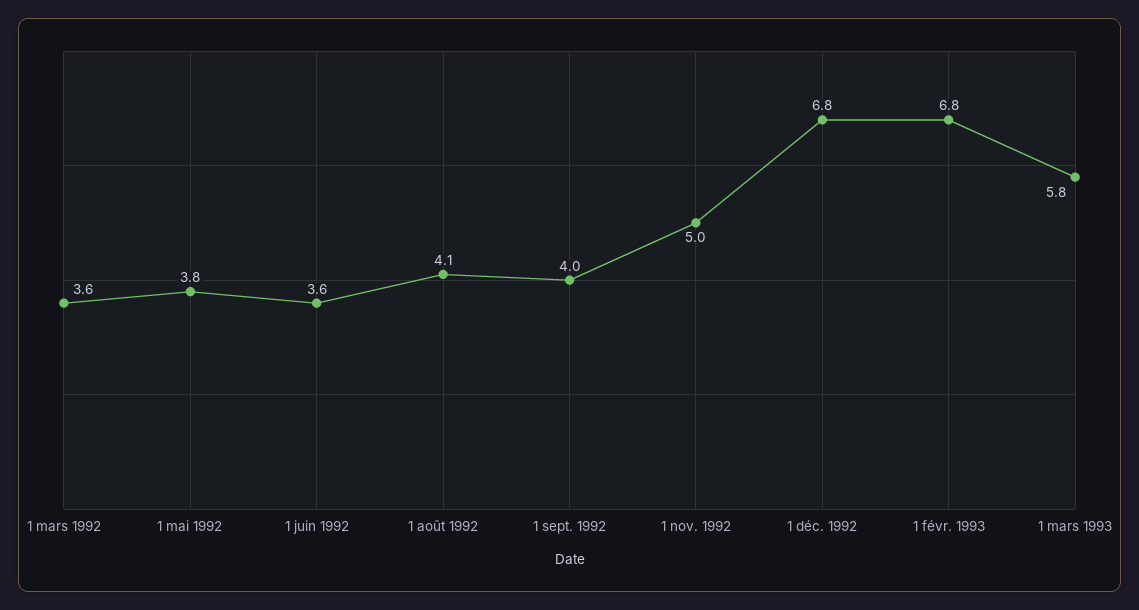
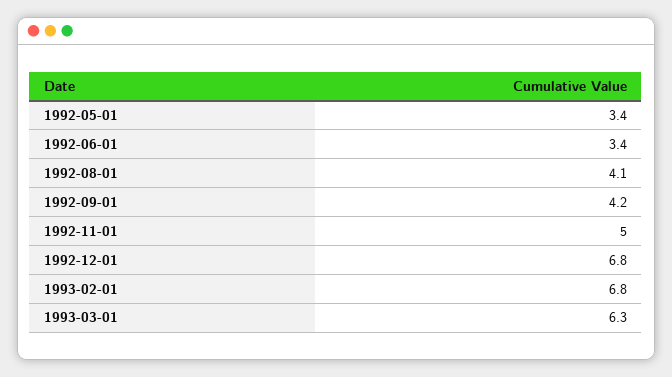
1 mars 1992: 3.6 -> none
1 mai 1992: 3.8 -> 3.4
1 juin 1992: 3.6 -> 3.4
1 sept. 1992: 4 -> 4.2
1 mars 1993: 5.8 -> 6.3

